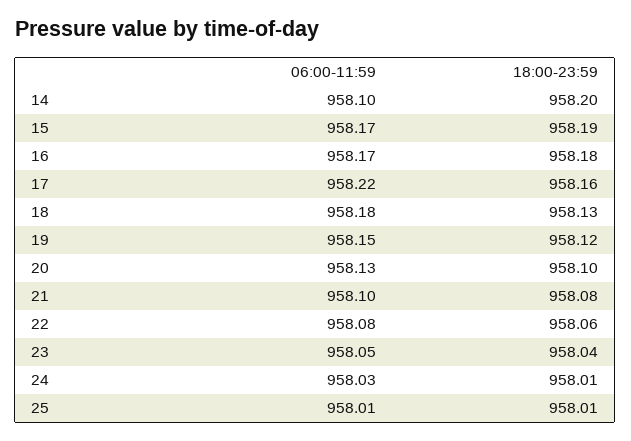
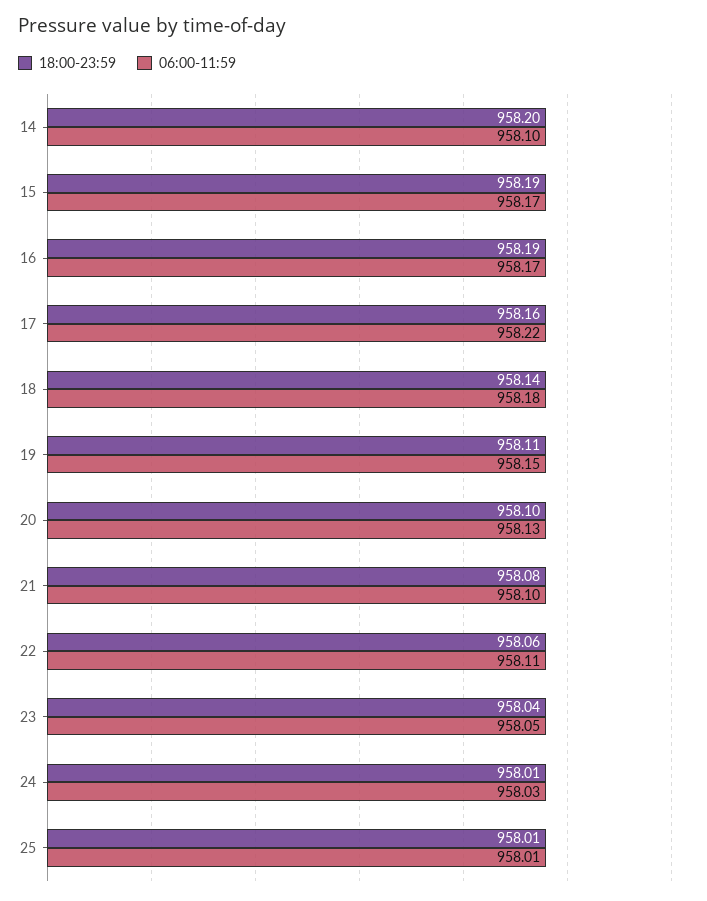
18:00-23:59, 16: 958.18 -> 958.19
18:00-23:59, 18: 958.13 -> 958.14
18:00-23:59, 19: 958.12 -> 958.11
06:00-11:59, 22: 958.08 -> 958.11

